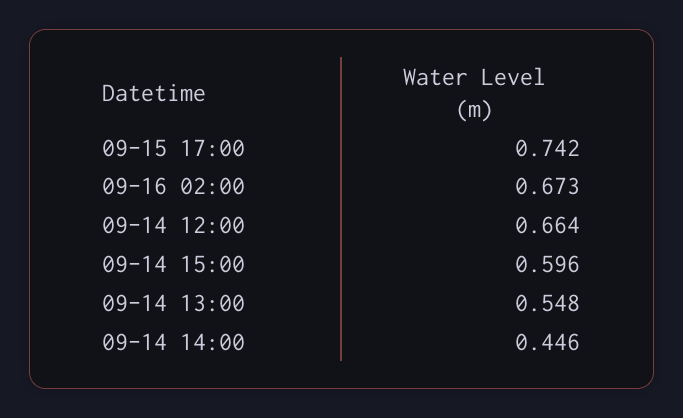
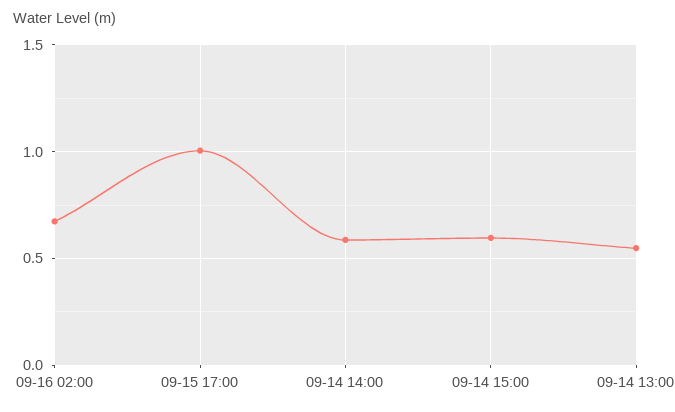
09-15 17:00: 0.742 -> 1
09-14 12:00: 0.664 -> none
09-14 14:00: 0.446 -> 0.6

